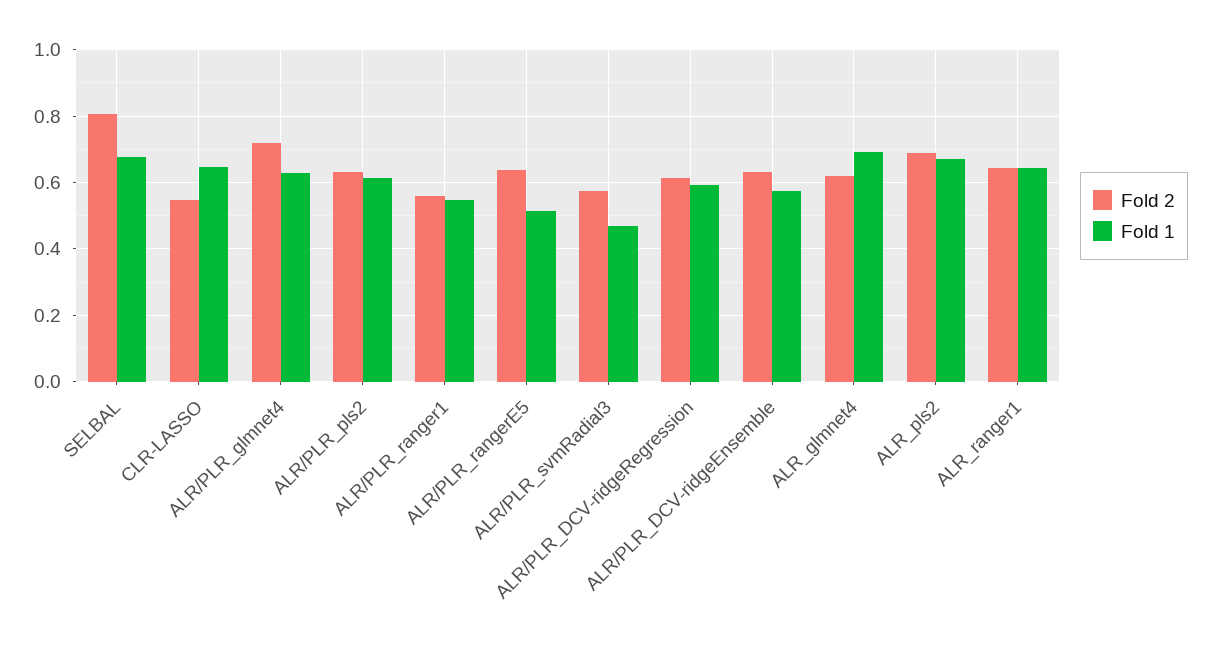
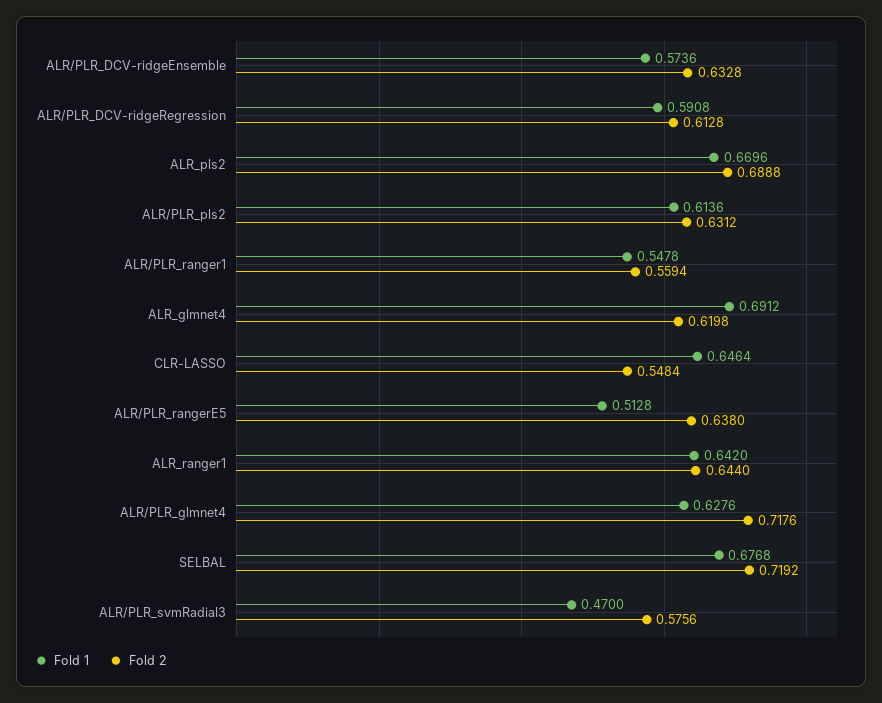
Fold 2, SELBAL: 0.8 -> 0.7192

